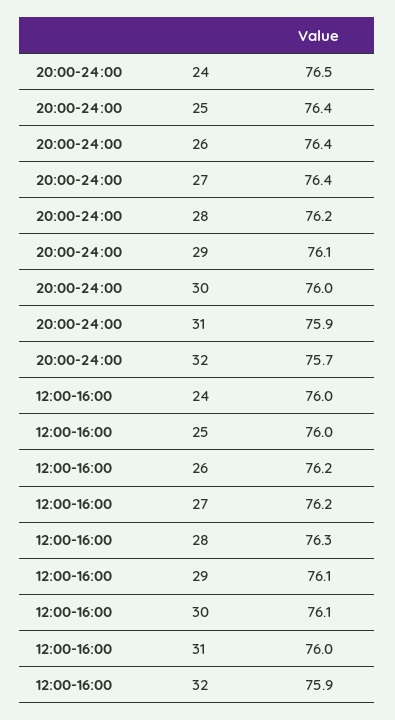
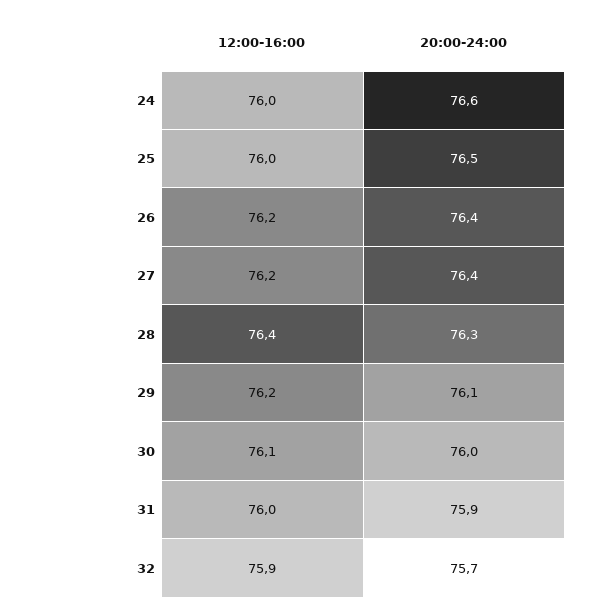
20:00-24:00, 24: 76.5 -> 76.6
20:00-24:00, 25: 76.4 -> 76.5
20:00-24:00, 28: 76.2 -> 76.3
12:00-16:00, 28: 76.3 -> 76.4
12:00-16:00, 29: 76.1 -> 76.2

